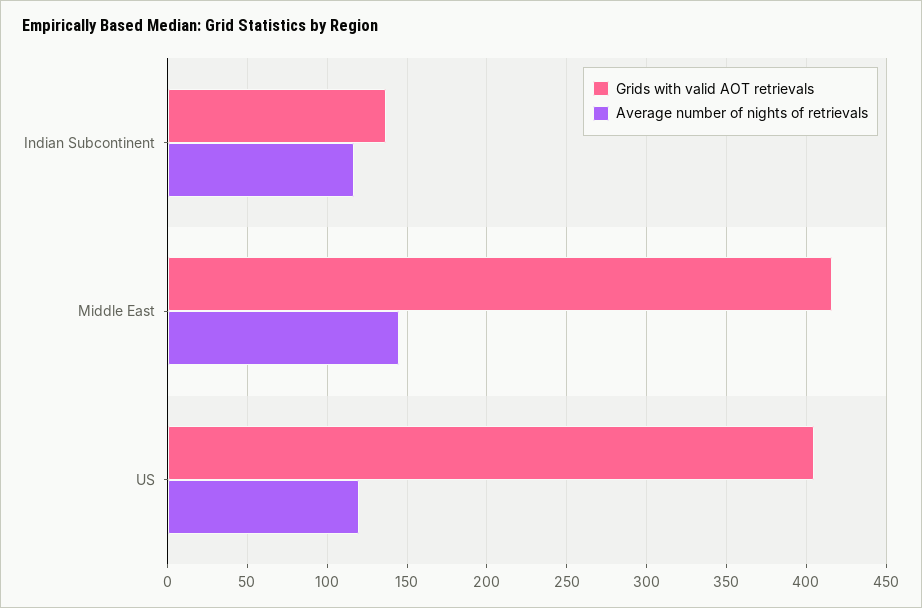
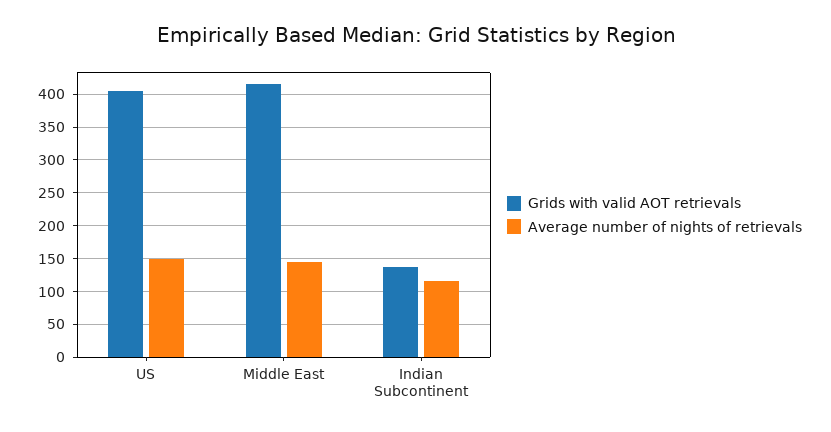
Average number of nights of retrievals, US: 120 -> 150

